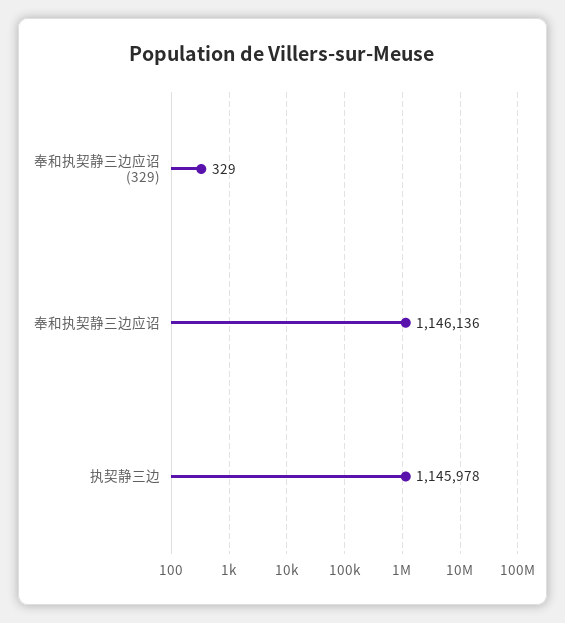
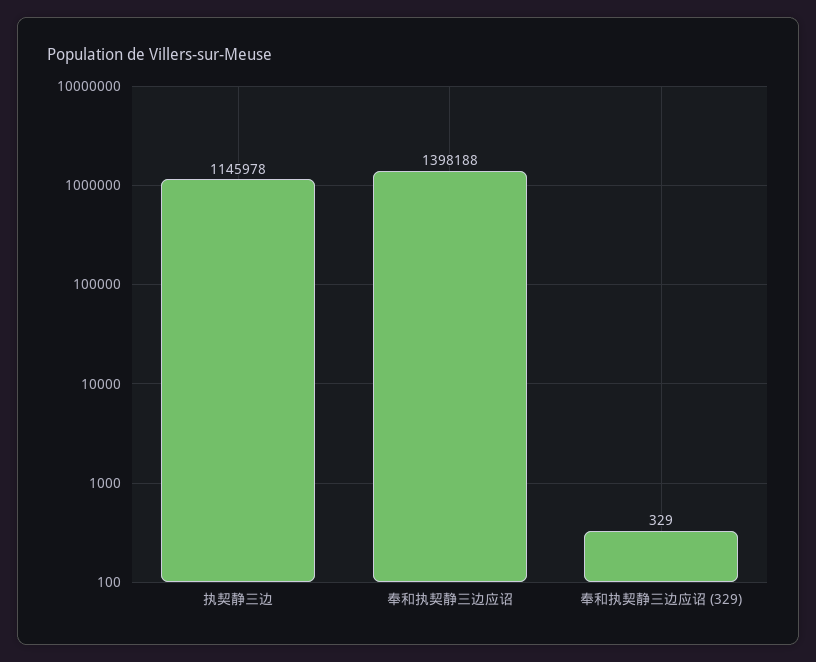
奉和执契静三边应诏: 1146136 -> 1398188

